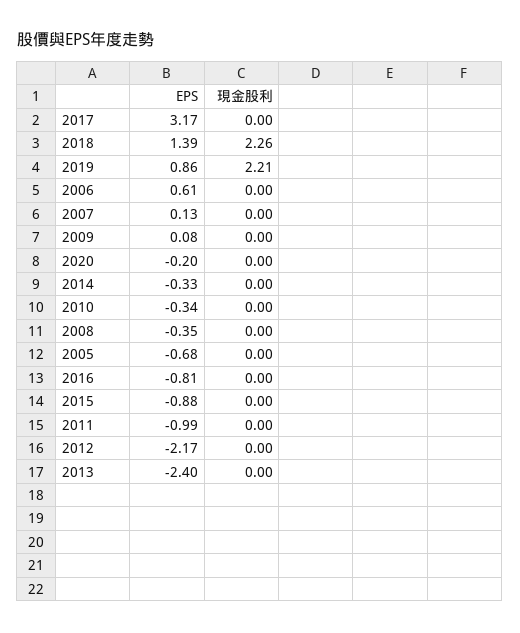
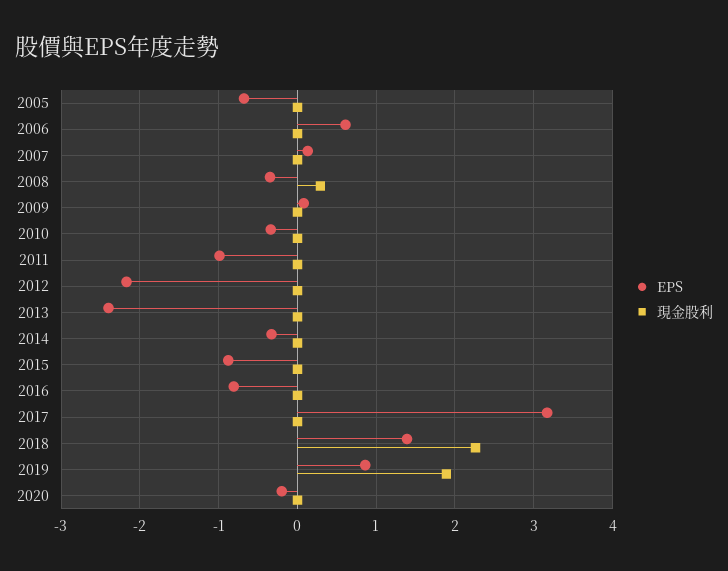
現金股利, 2019: 2.21 -> 1.9
現金股利, 2008: 0 -> 0.3

